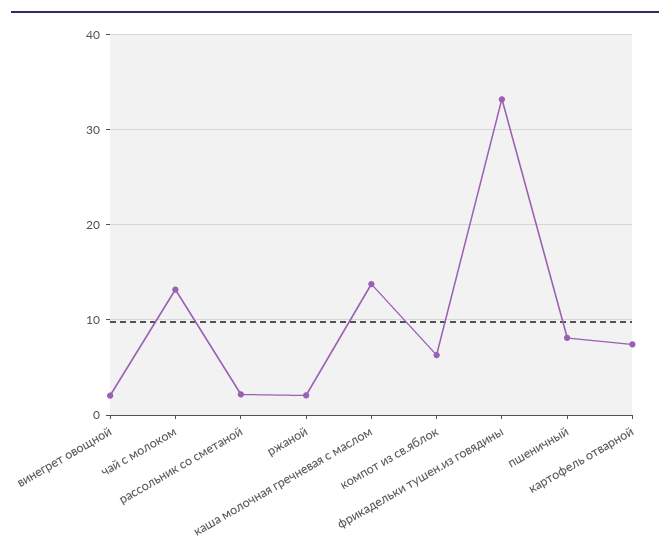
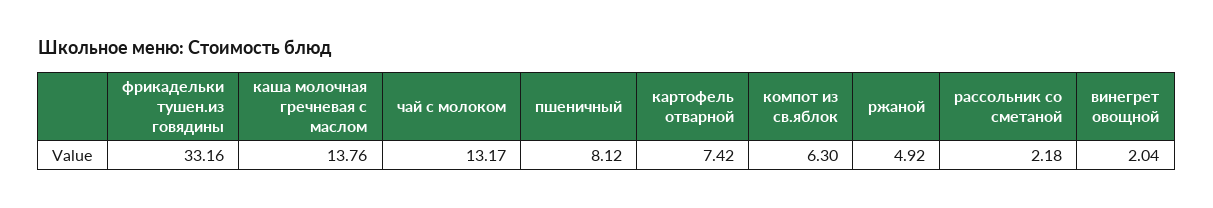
ржаной: 2 -> 4.92

